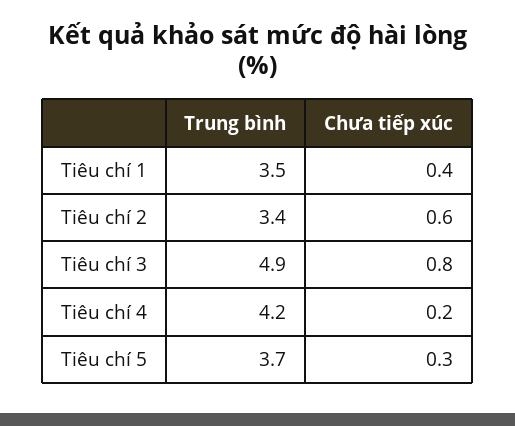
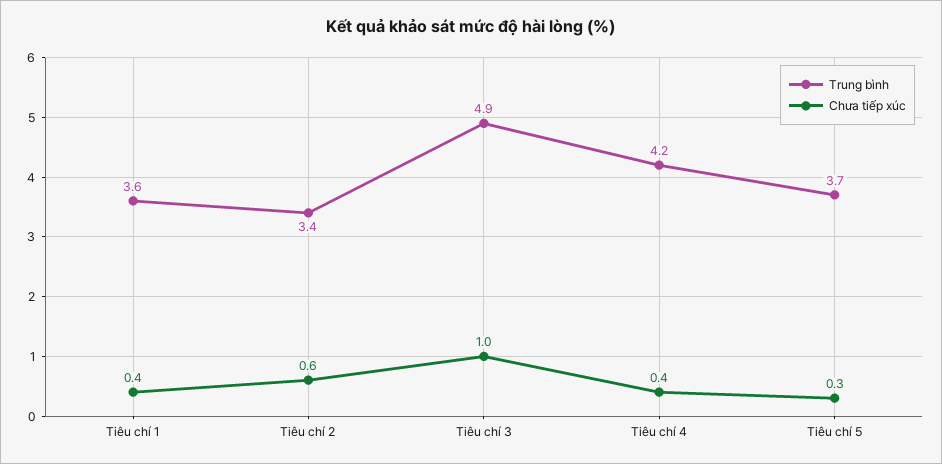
Trung bình, Tiêu chí 1: 3.5 -> 3.6
Chưa tiếp xúc, Tiêu chí 3: 0.8 -> 1
Chưa tiếp xúc, Tiêu chí 4: 0.2 -> 0.4

